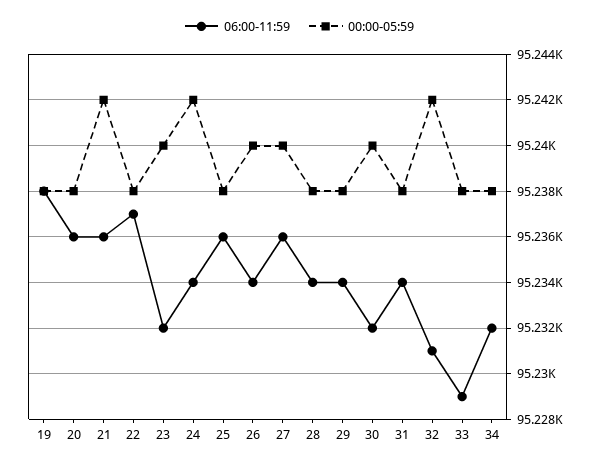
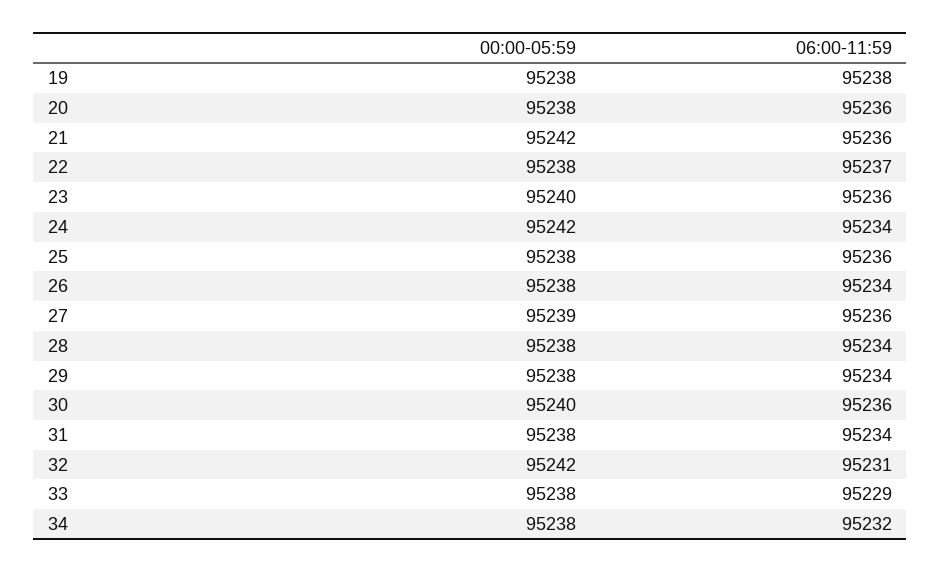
06:00-11:59, 23: 95232 -> 95236
00:00-05:59, 26: 95240 -> 95238
00:00-05:59, 27: 95240 -> 95239
06:00-11:59, 30: 95232 -> 95236

